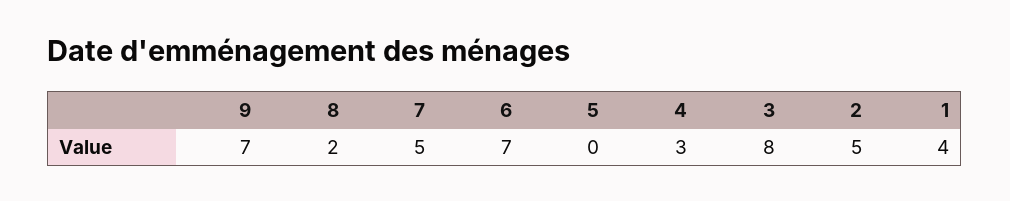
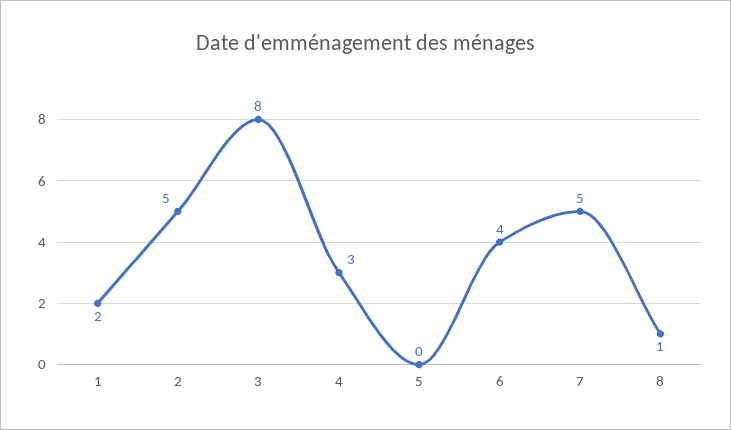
9: 7 -> none
8: 2 -> 1
6: 7 -> 4
1: 4 -> 2

